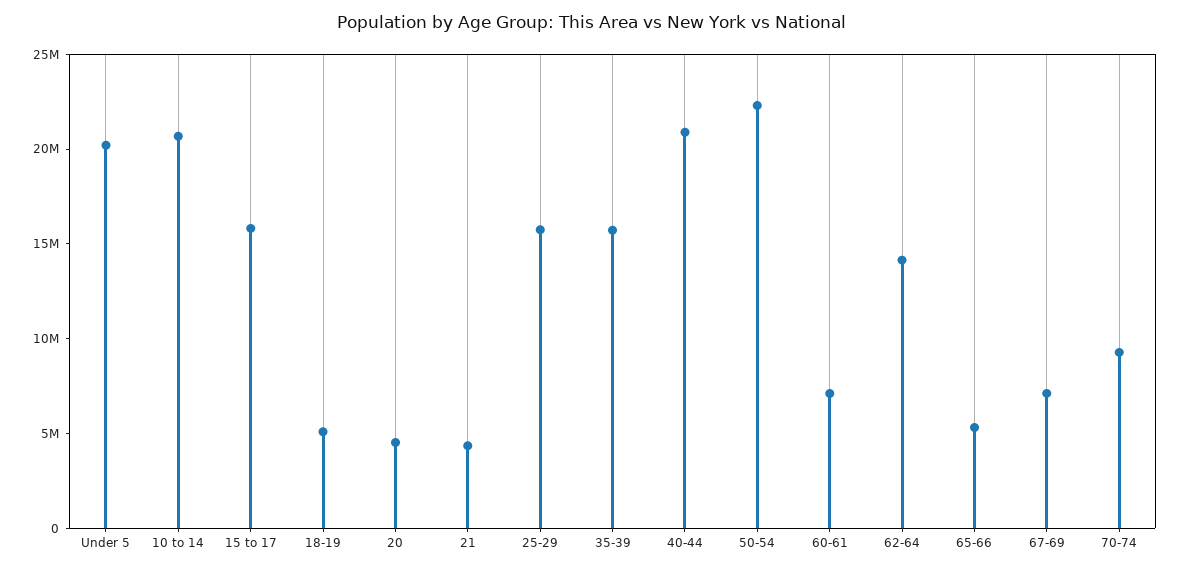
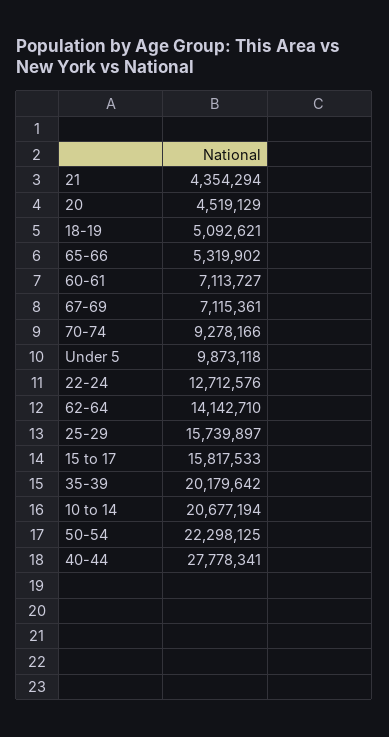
Under 5: 20000000 -> 9873118
35-39: 16000000 -> 20179642
40-44: 21000000 -> 27778341
22-24: none -> 12712576

